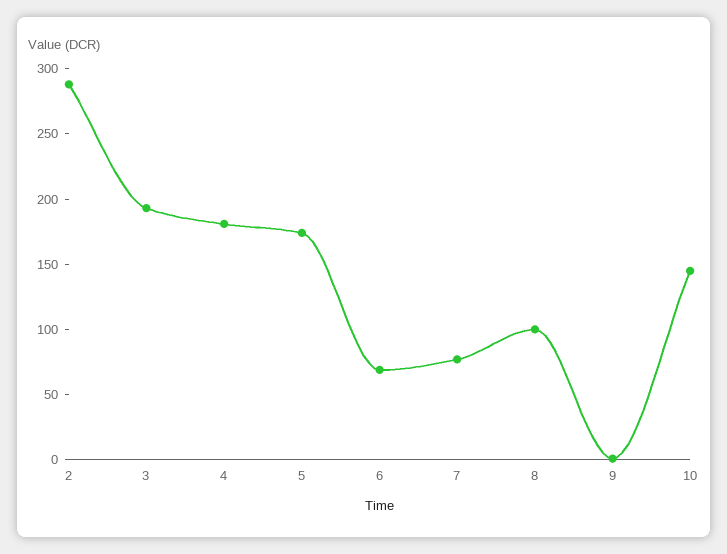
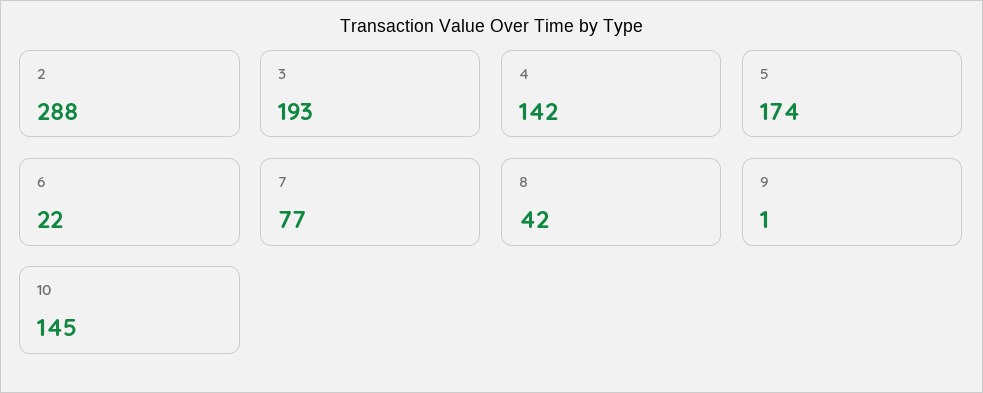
4: 180 -> 142
6: 70 -> 22
8: 100 -> 42

